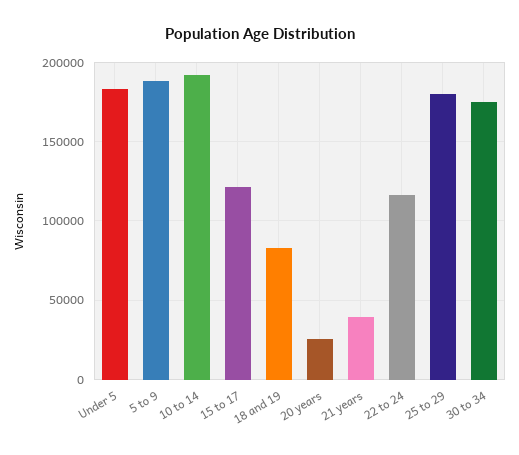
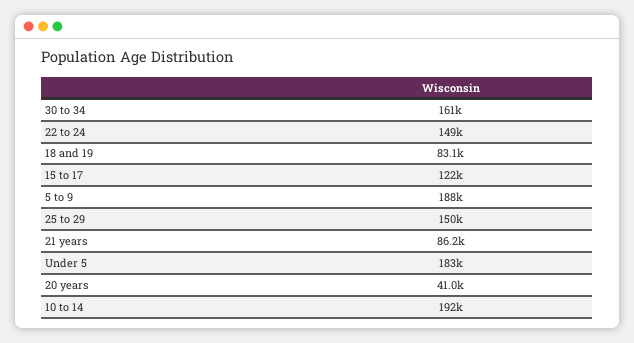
20 years: 25000 -> 41000
21 years: 40000 -> 86200
22 to 24: 115000 -> 149000
25 to 29: 180000 -> 150000
30 to 34: 175000 -> 161000

